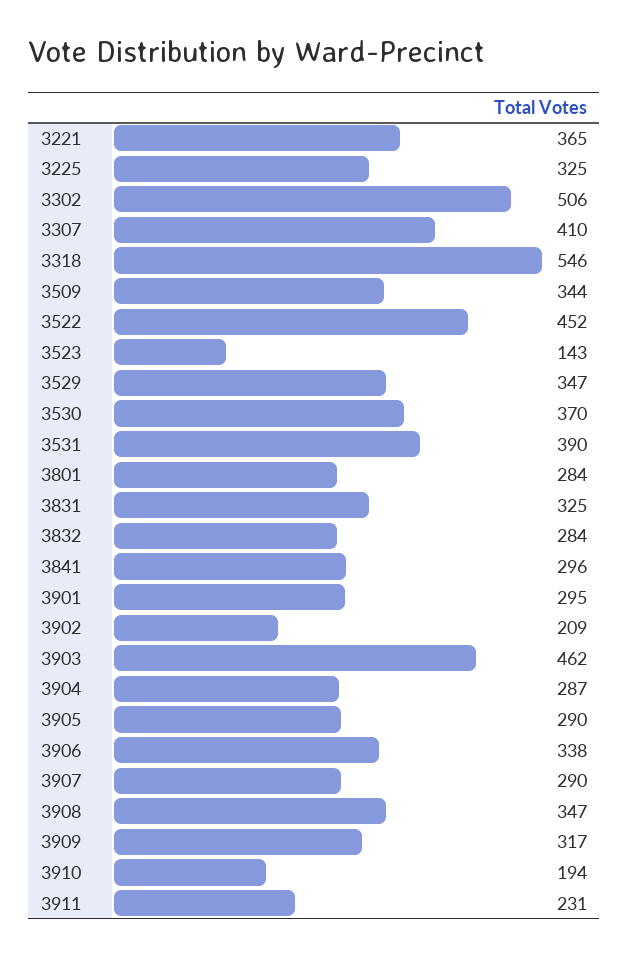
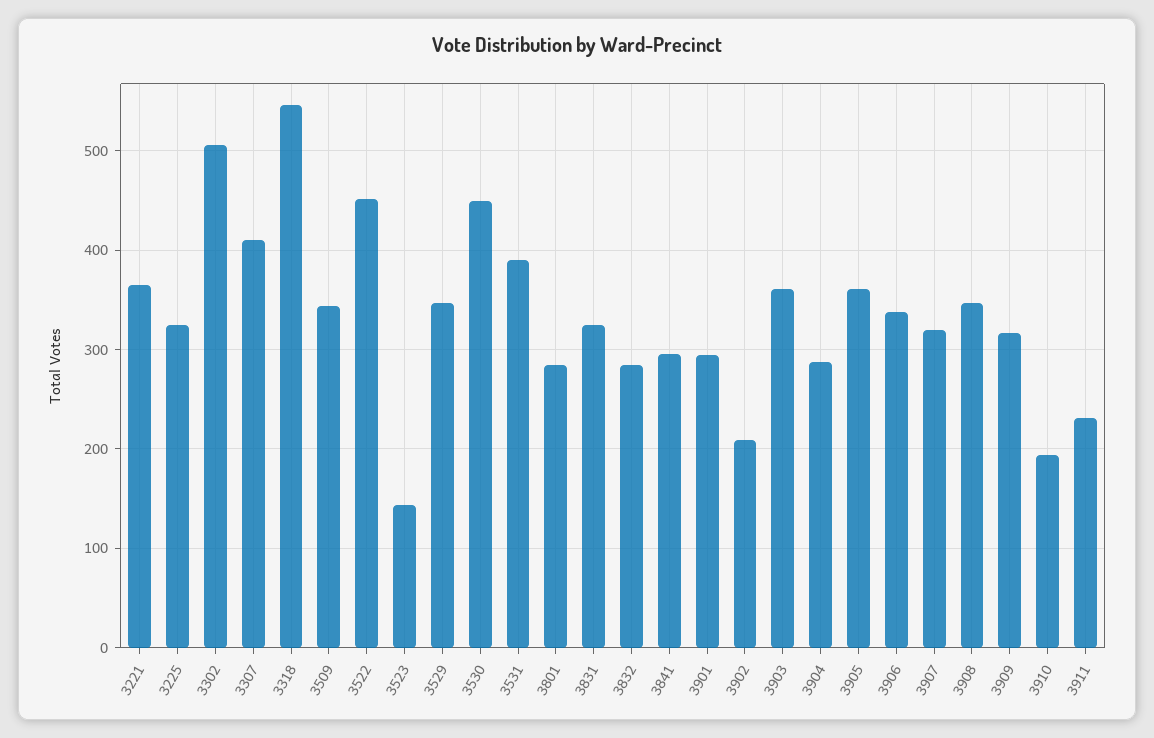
3530: 370 -> 450
3903: 462 -> 360
3905: 290 -> 360
3907: 290 -> 320

